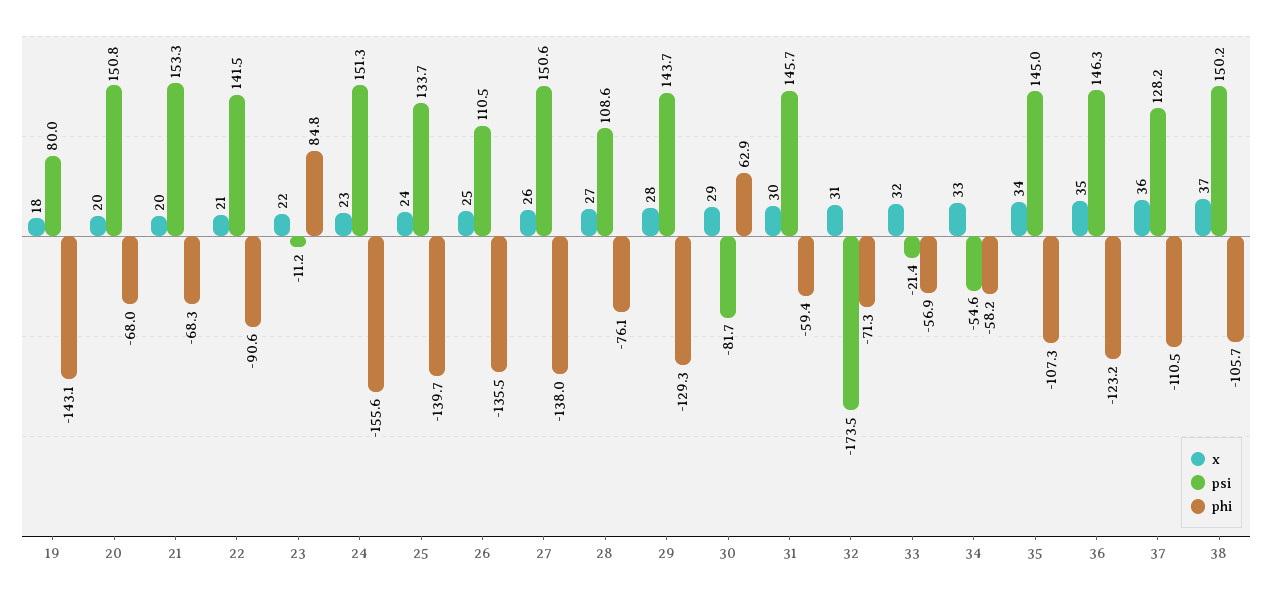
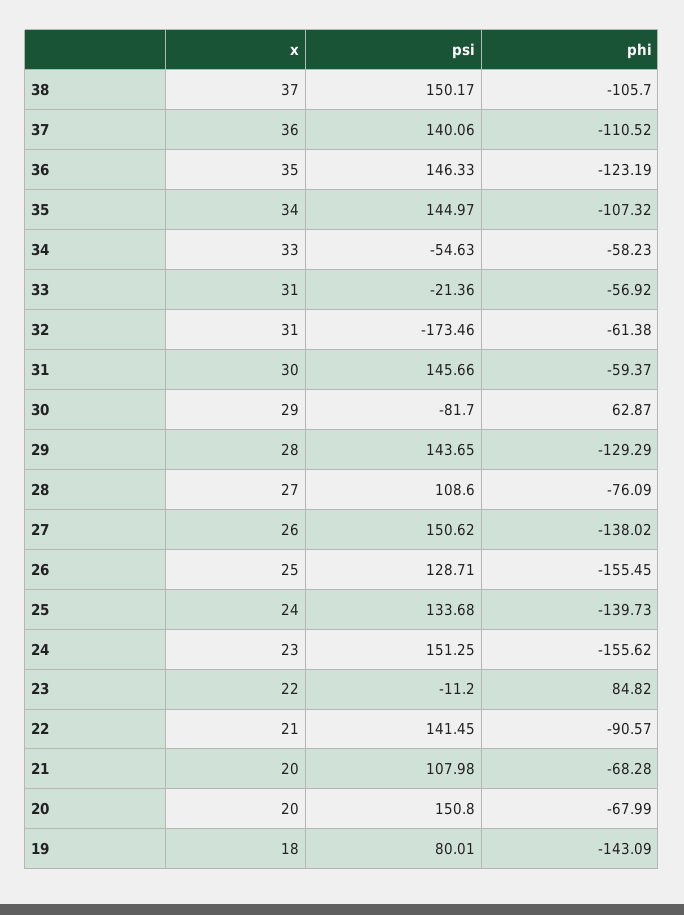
psi, 21: 153.3 -> 107.98
psi, 26: 110.5 -> 128.71
phi, 26: -135.5 -> -155.45
phi, 32: -71.3 -> -61.38
x, 33: 32 -> 31
psi, 37: 128.2 -> 140.06

